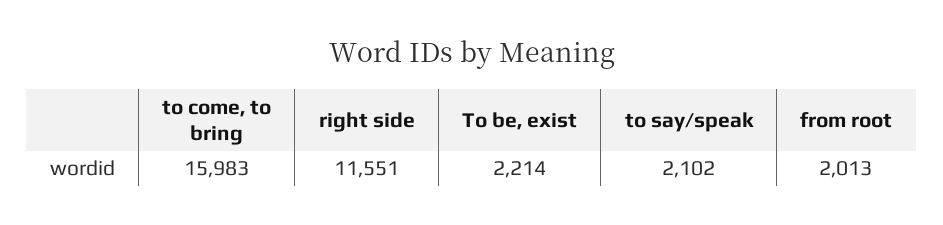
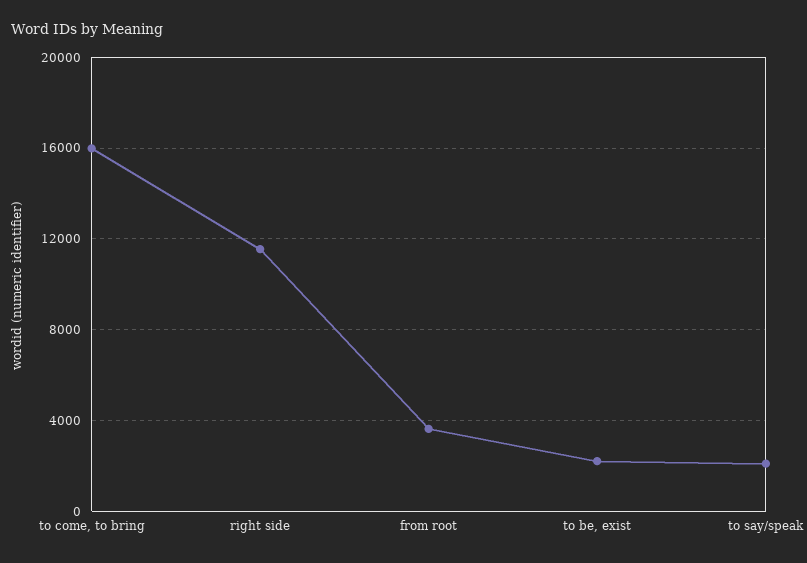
from root: 2013 -> 3500

